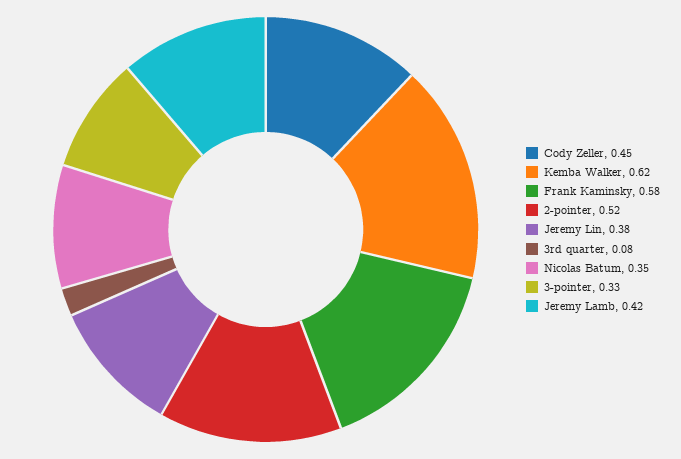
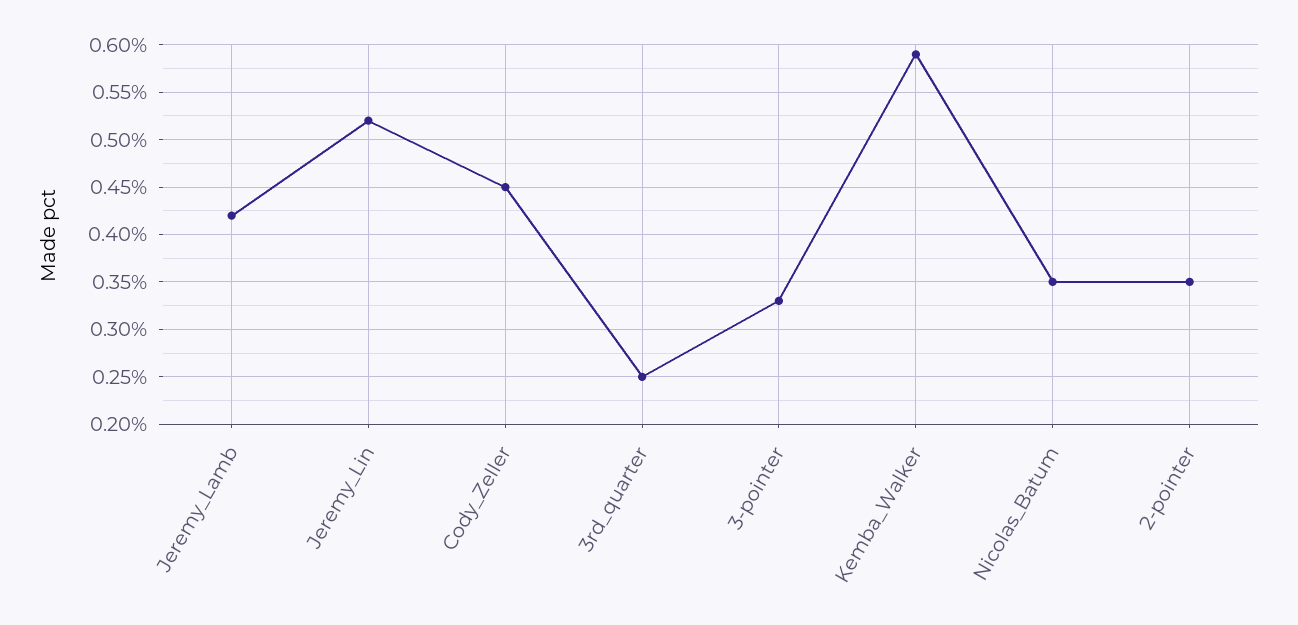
Kemba Walker: 0.62 -> 0.59
Frank Kaminsky: 0.58 -> none
2-pointer: 0.52 -> 0.35
Jeremy Lin: 0.38 -> 0.52
3rd quarter: 0.08 -> 0.25

